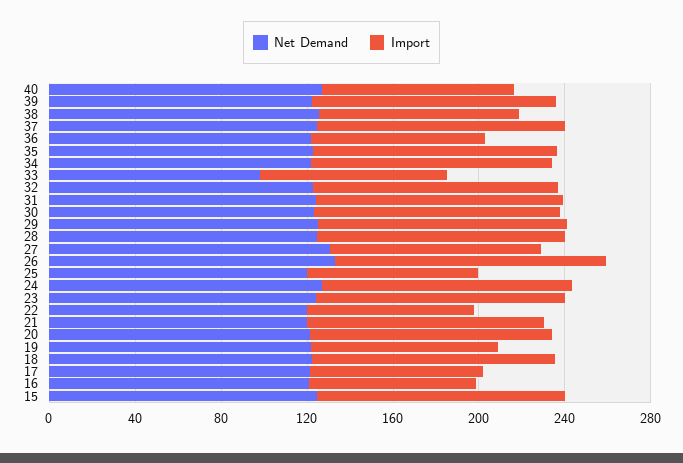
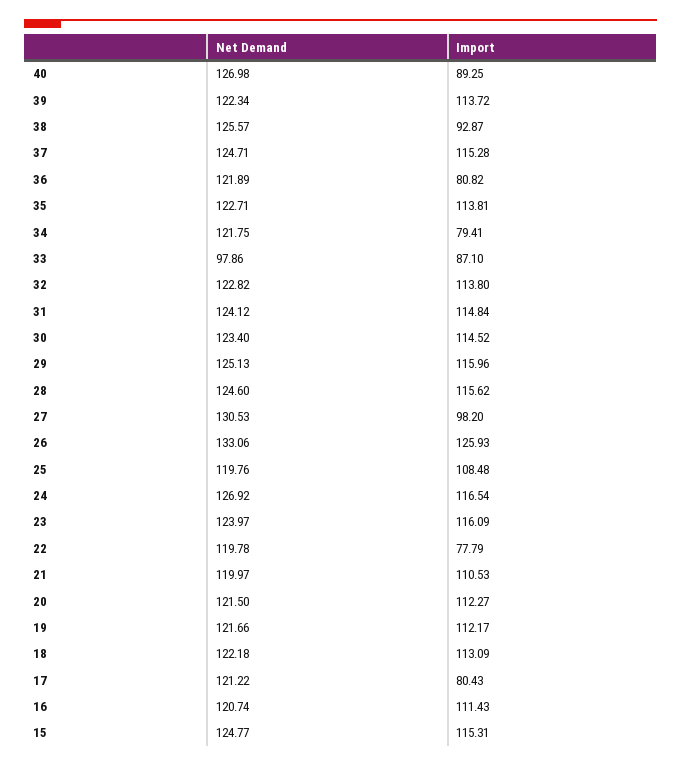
Import, 34: 110 -> 79.41
Import, 25: 80 -> 108.48
Import, 19: 90 -> 112.17
Import, 16: 80 -> 111.43

